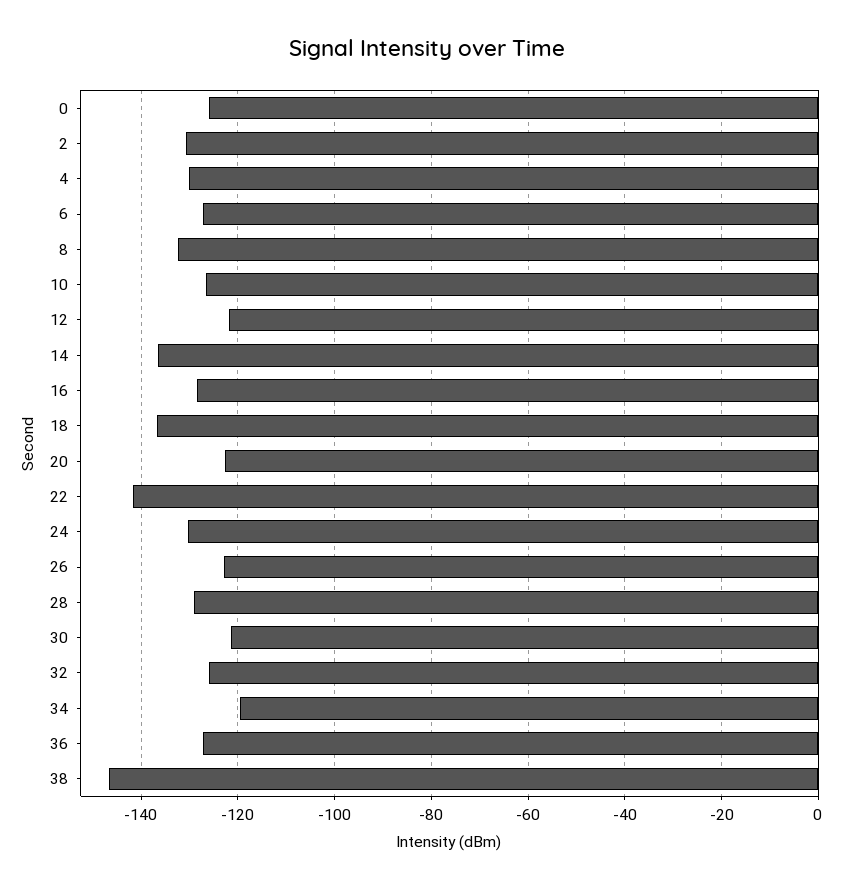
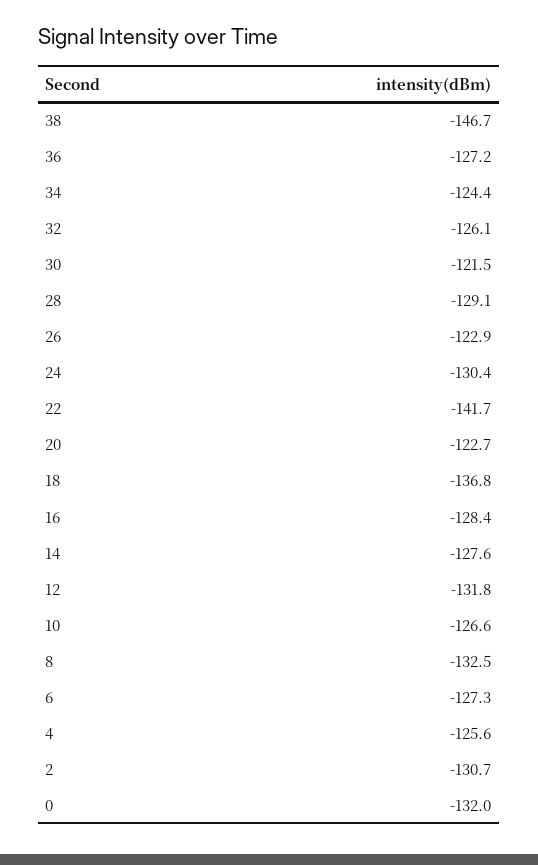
0: -126 -> -132
4: -130 -> -125.6
12: -122 -> -131.8
14: -136 -> -127.6
34: -120 -> -124.4

